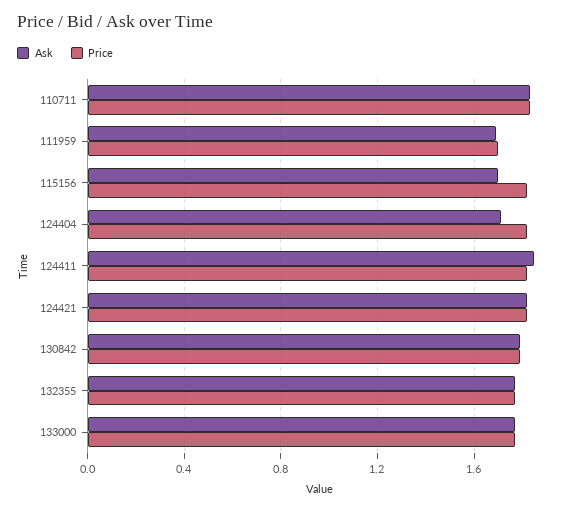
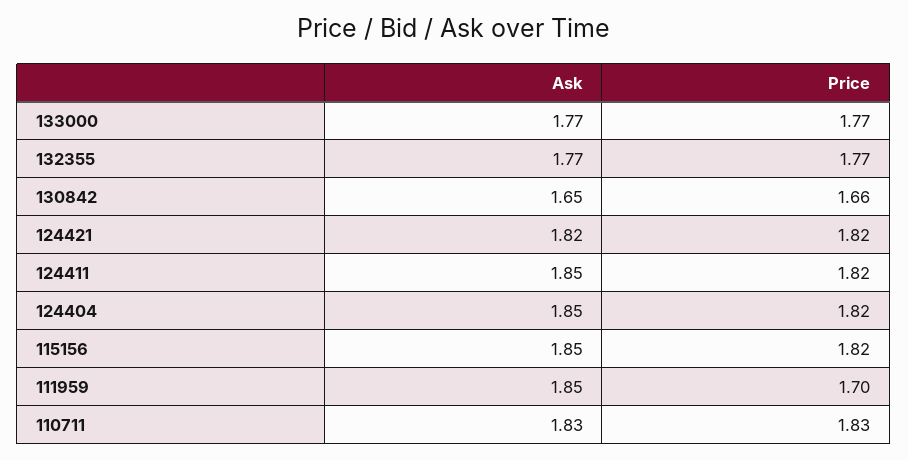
Ask, 111959: 1.7 -> 1.85
Ask, 115156: 1.7 -> 1.85
Ask, 124404: 1.7 -> 1.85
Ask, 130842: 1.8 -> 1.65
Price, 130842: 1.8 -> 1.66

